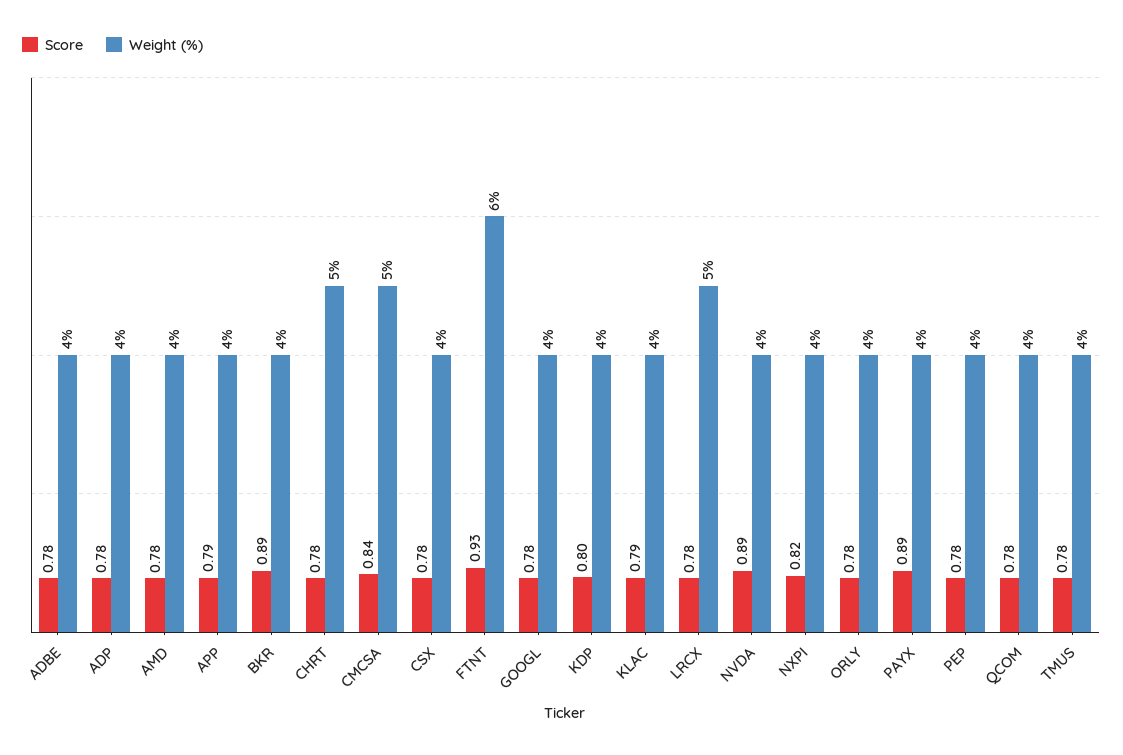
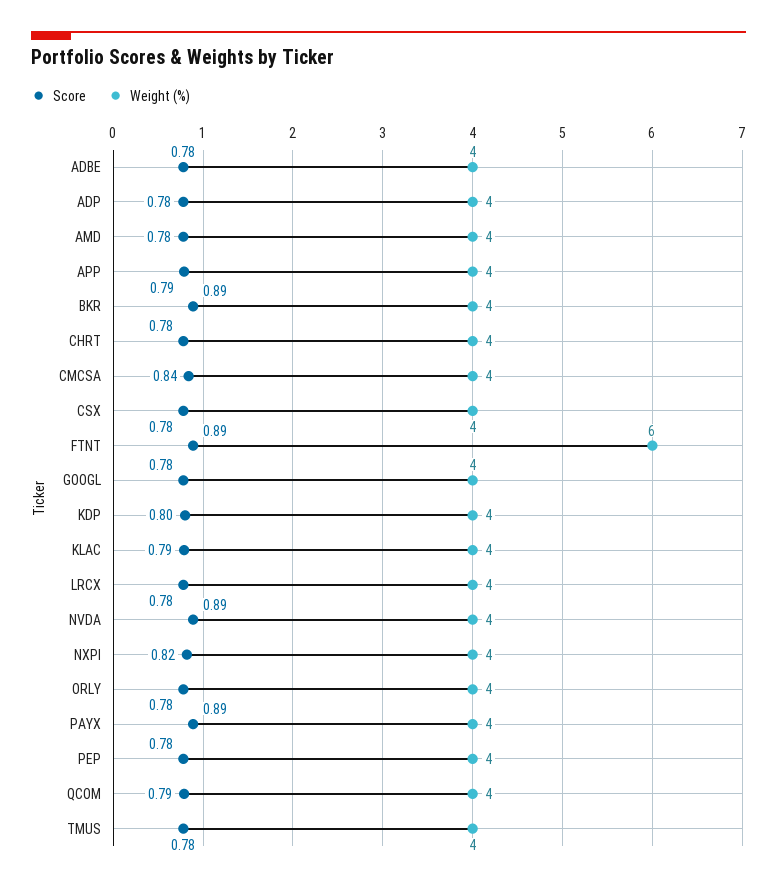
Weight (%), CHRT: 5 -> 4
Weight (%), CMCSA: 5 -> 4
Score, FTNT: 0.93 -> 0.89
Weight (%), LRCX: 5 -> 4
Score, QCOM: 0.78 -> 0.79

